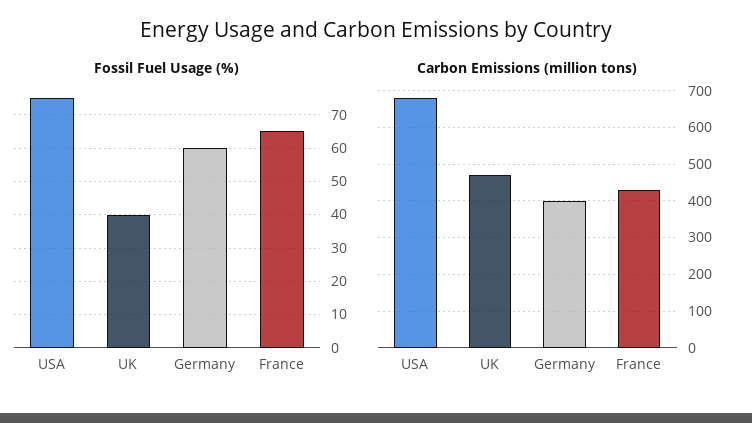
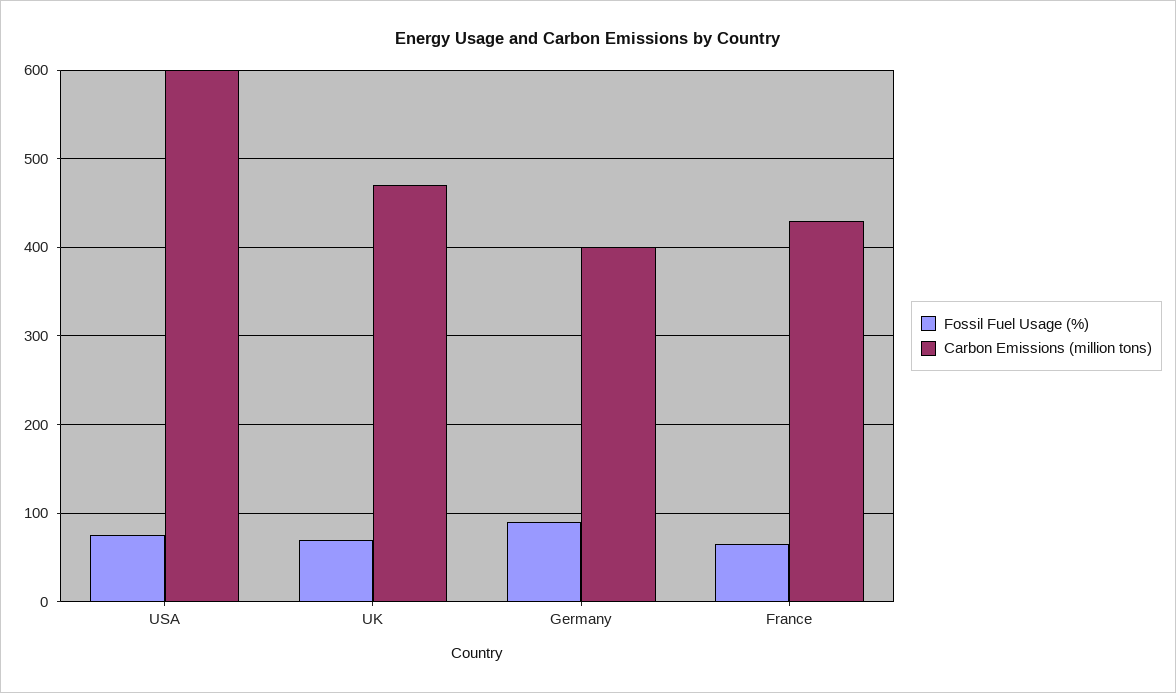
Fossil Fuel Usage (%), UK: 40 -> 70
Fossil Fuel Usage (%), Germany: 60 -> 90
Carbon Emissions (million tons), USA: 680 -> 600

